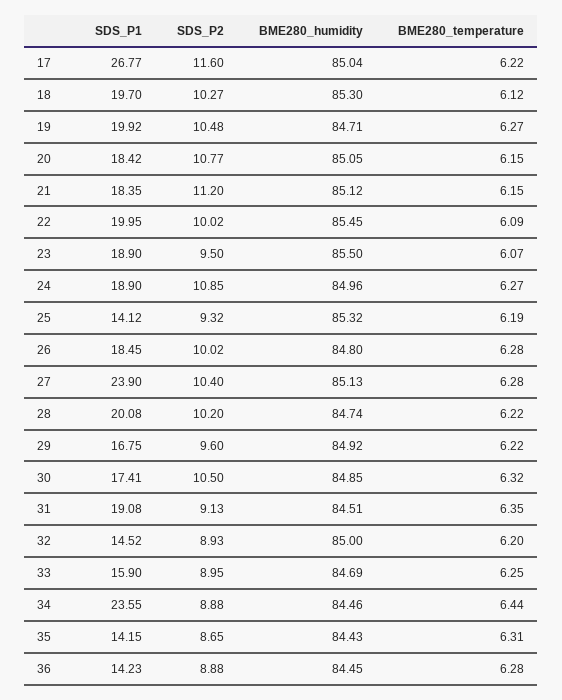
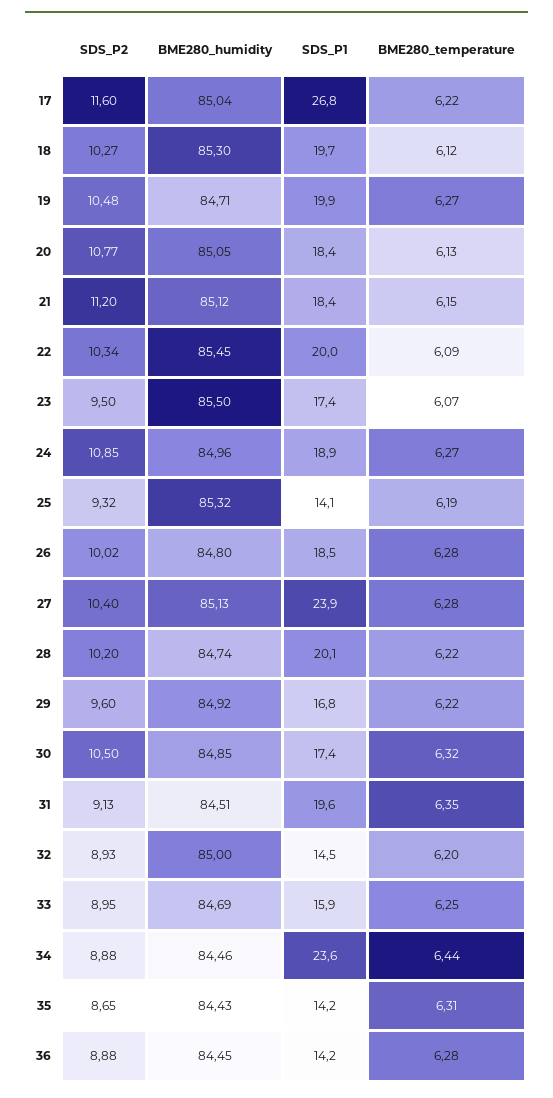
BME280_temperature, 20: 6.15 -> 6.13
SDS_P2, 22: 10.02 -> 10.34
SDS_P1, 23: 18.9 -> 17.4
SDS_P1, 31: 19.08 -> 19.6

